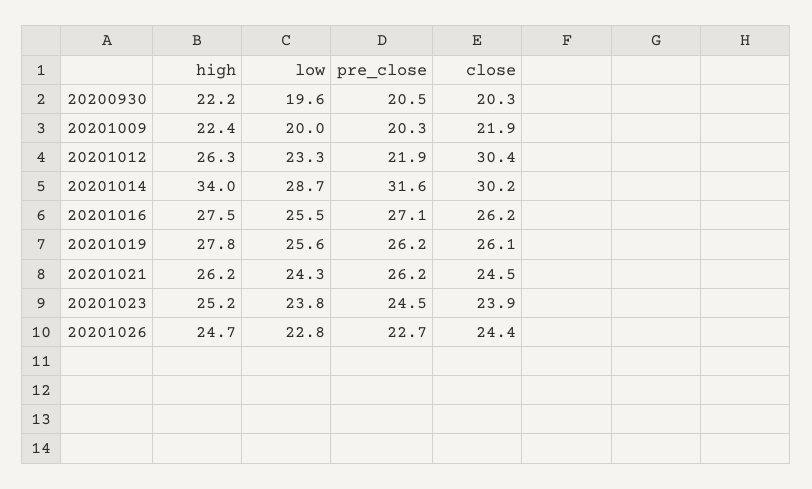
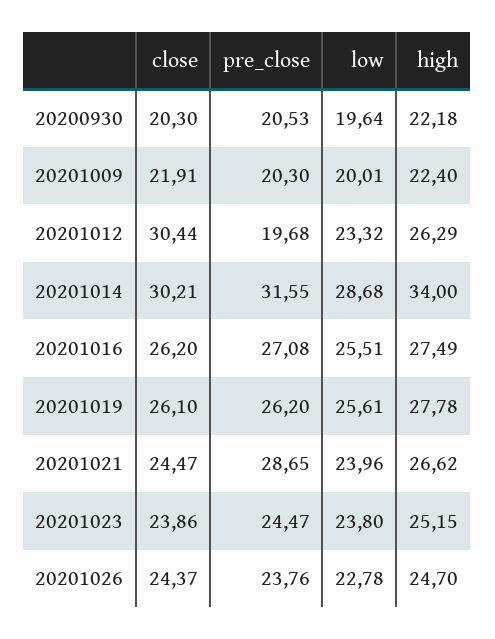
pre_close, 20201012: 21.9 -> 19.68
high, 20201021: 26.2 -> 26.62
low, 20201021: 24.3 -> 23.96
pre_close, 20201021: 26.2 -> 28.65
pre_close, 20201026: 22.7 -> 23.76

